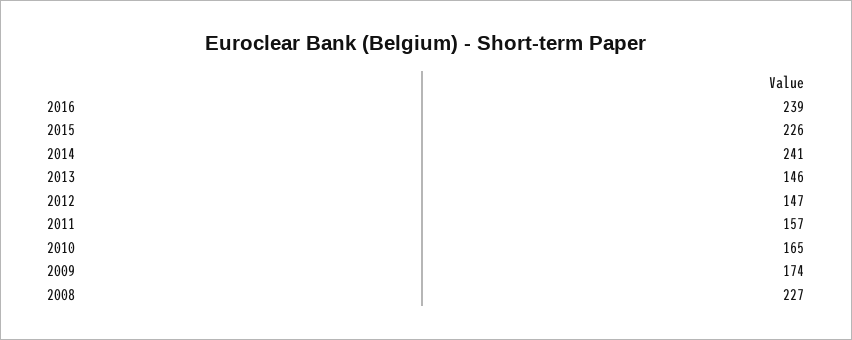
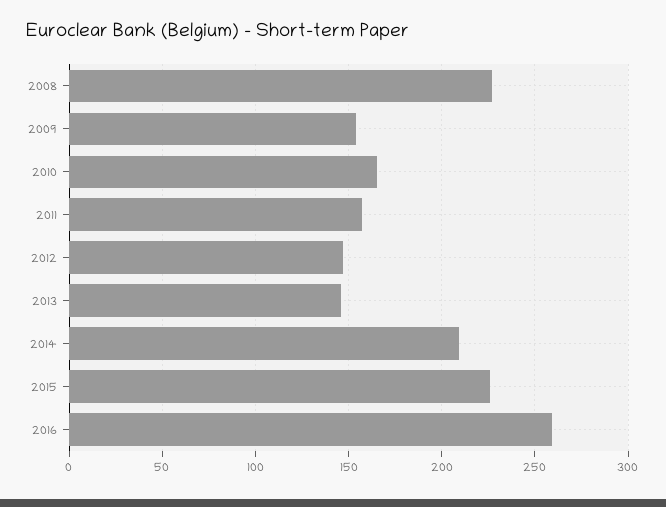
2016: 239 -> 260
2014: 241 -> 210
2009: 174 -> 155

